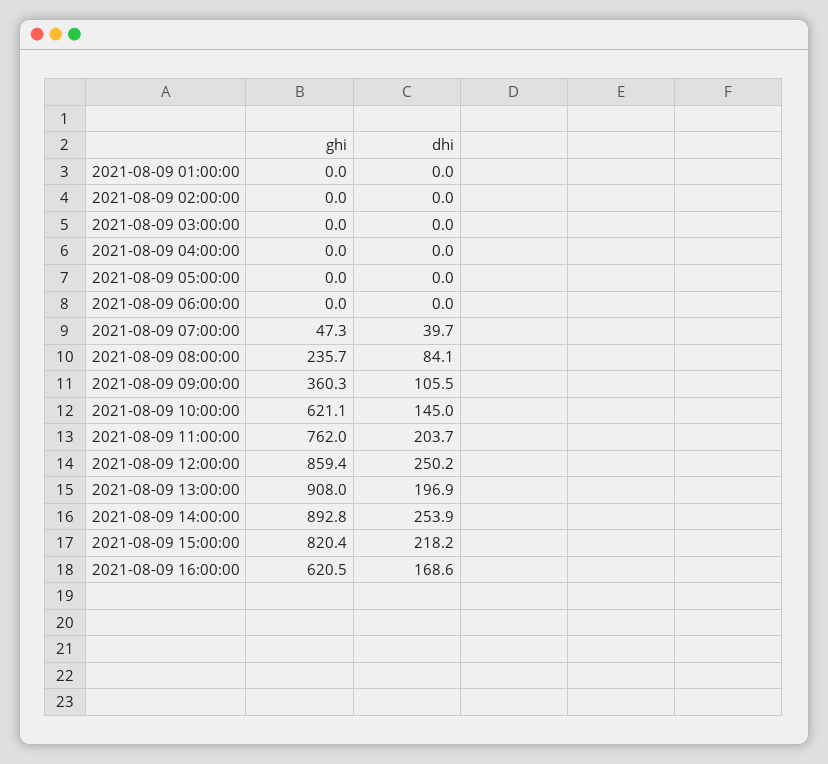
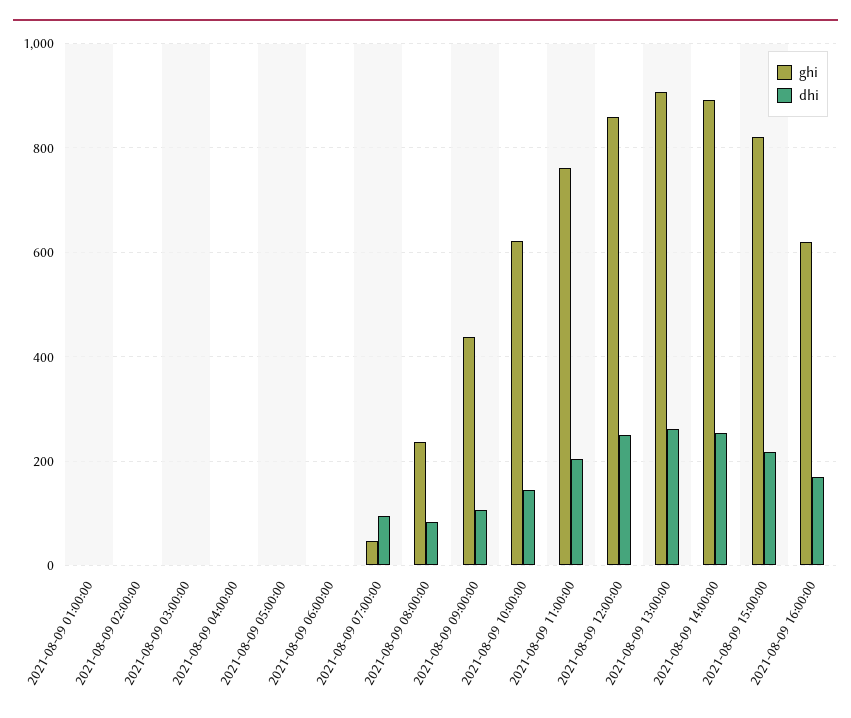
dhi, 2021-08-09 07:00:00: 39.7 -> 100
ghi, 2021-08-09 09:00:00: 360.3 -> 440
dhi, 2021-08-09 13:00:00: 196.9 -> 260

